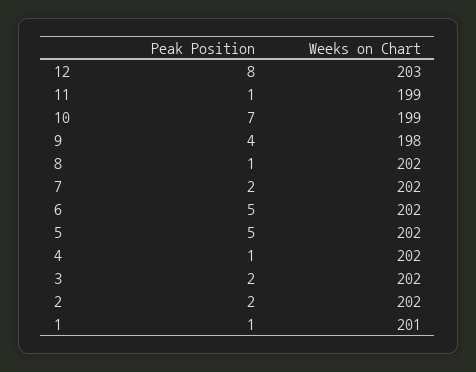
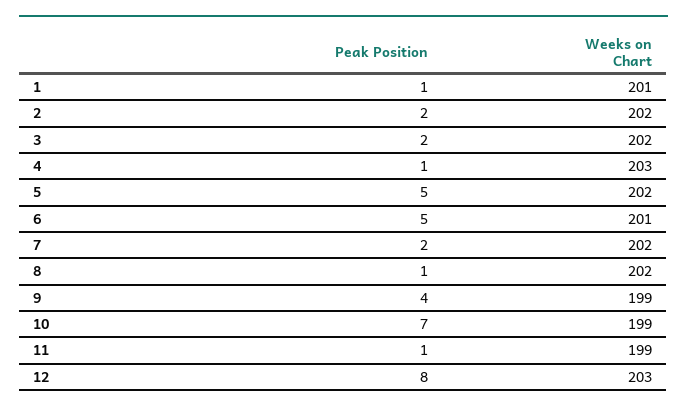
Weeks on Chart, 9: 198 -> 199
Weeks on Chart, 6: 202 -> 201
Weeks on Chart, 4: 202 -> 203

